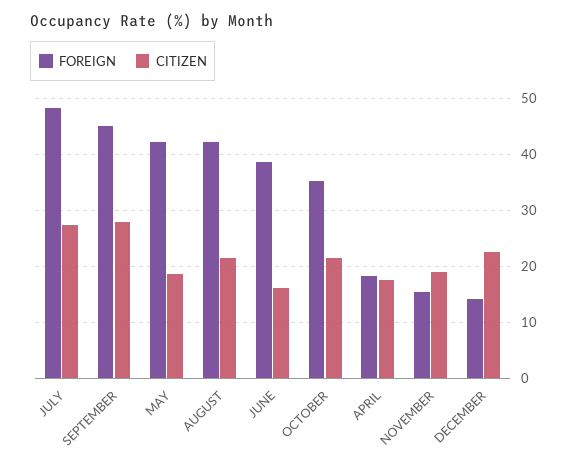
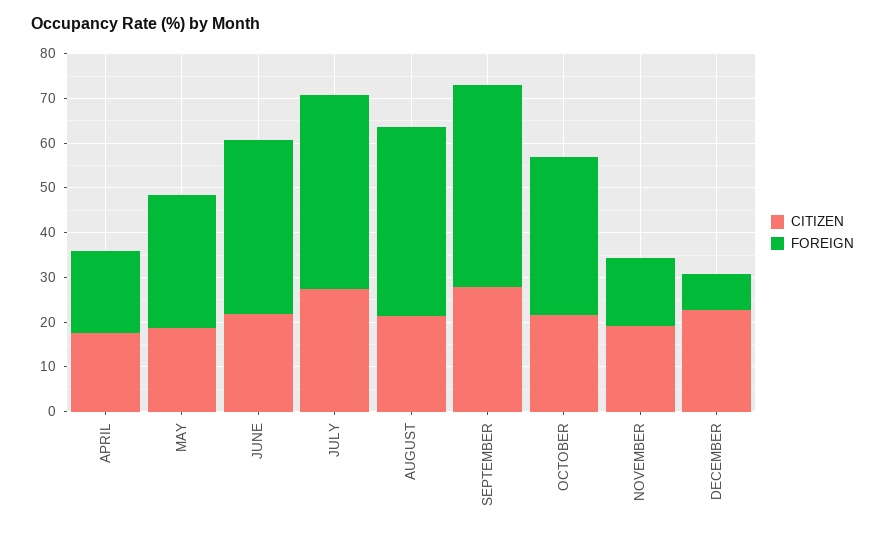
FOREIGN, JULY: 48 -> 44
FOREIGN, MAY: 42 -> 30
CITIZEN, JUNE: 16 -> 22
FOREIGN, DECEMBER: 14 -> 8

